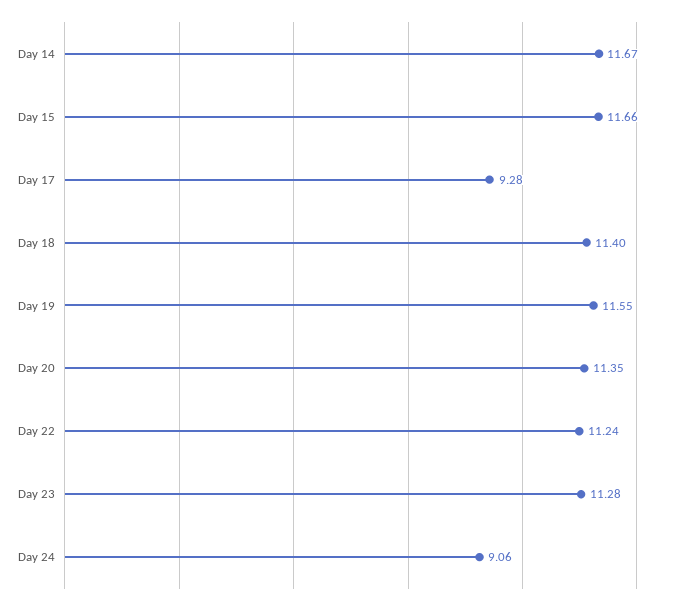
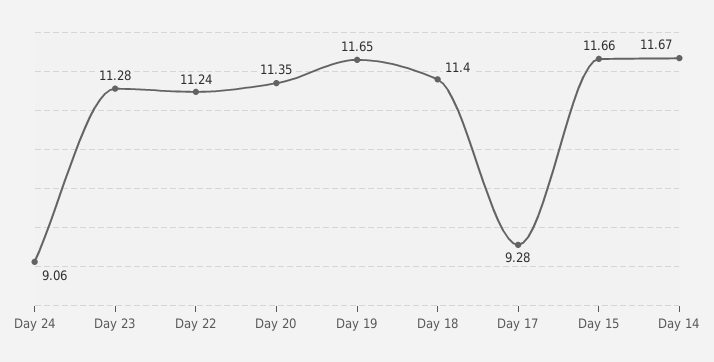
Day 19: 11.55 -> 11.65

